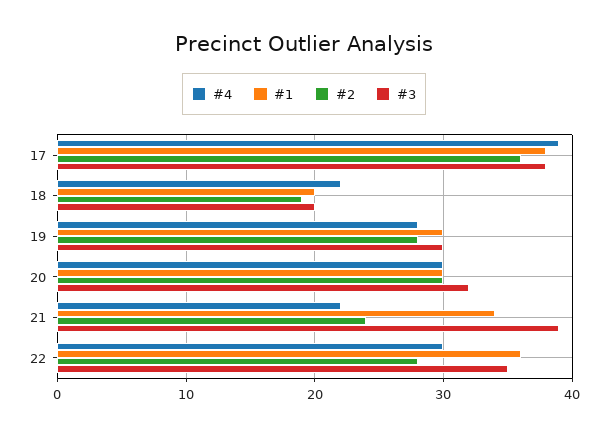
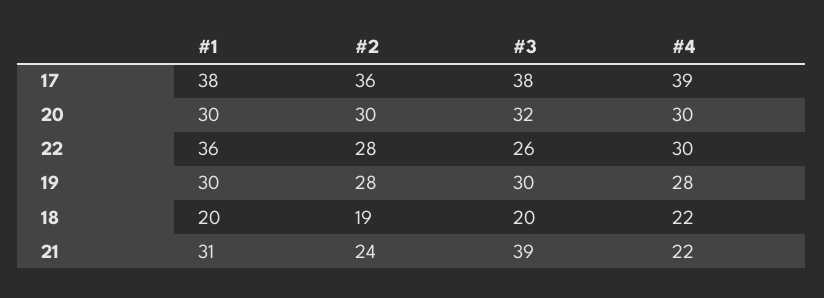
#1, 21: 34 -> 31
#3, 22: 35 -> 26

